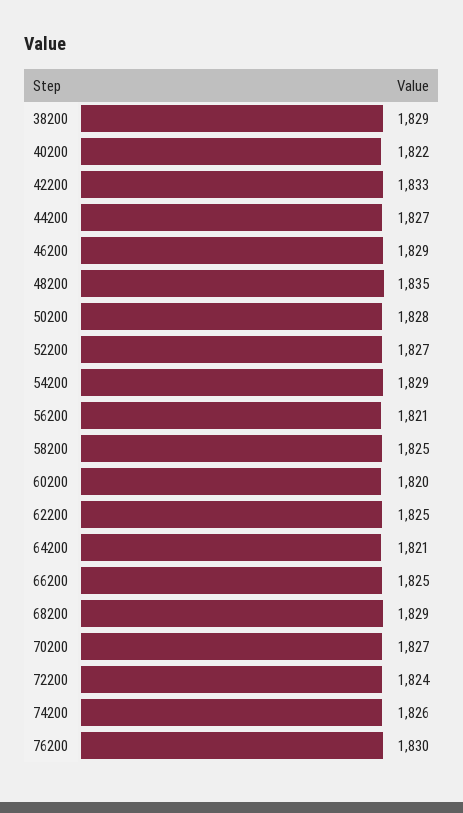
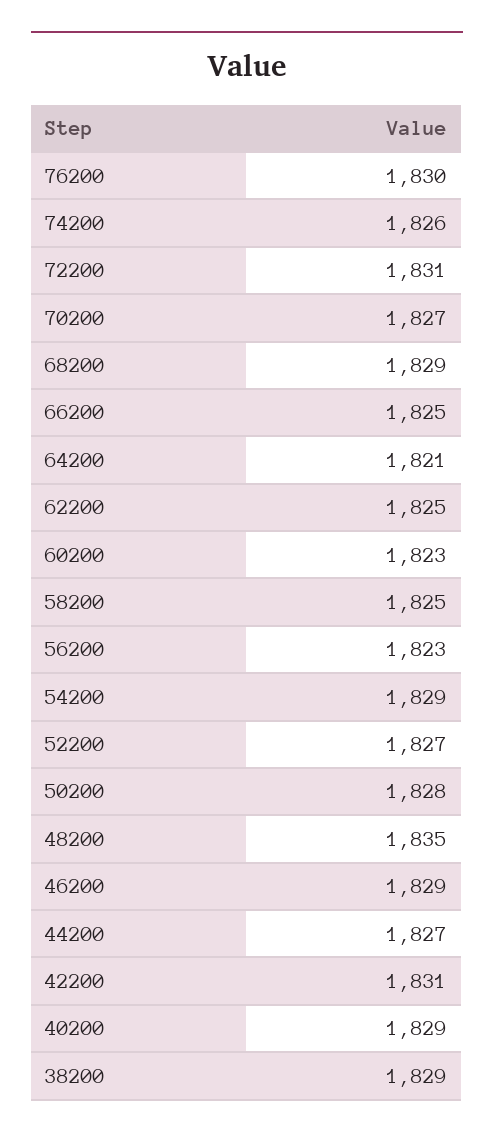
40200: 1822 -> 1829
42200: 1833 -> 1831
56200: 1821 -> 1823
60200: 1820 -> 1823
72200: 1824 -> 1831

